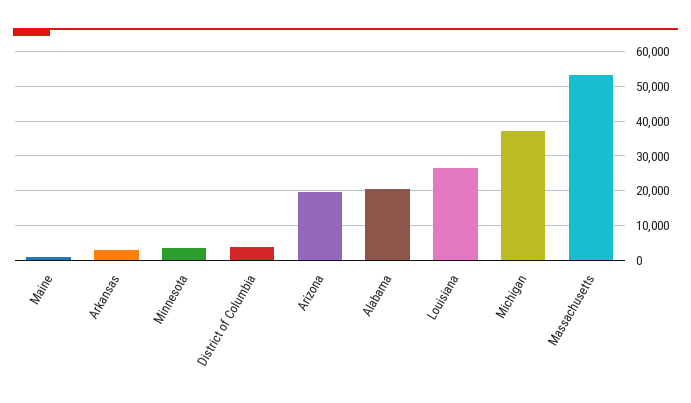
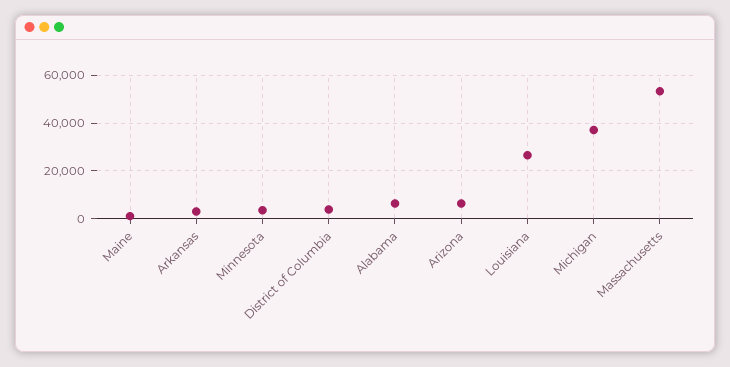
Arizona: 20000 -> 5000
Alabama: 20000 -> 5000

